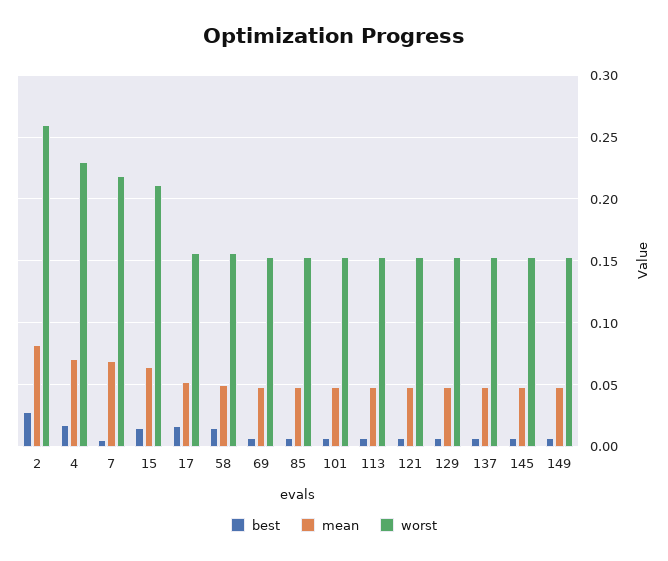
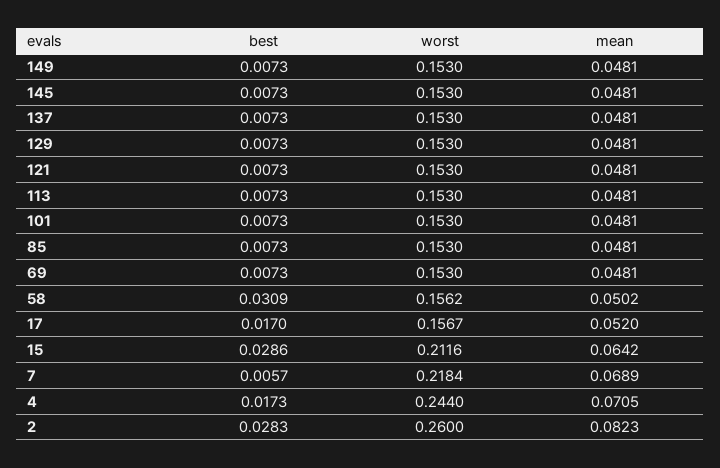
worst, 4: 0.23 -> 0.244
best, 15: 0.015 -> 0.0286
best, 58: 0.015 -> 0.0309

